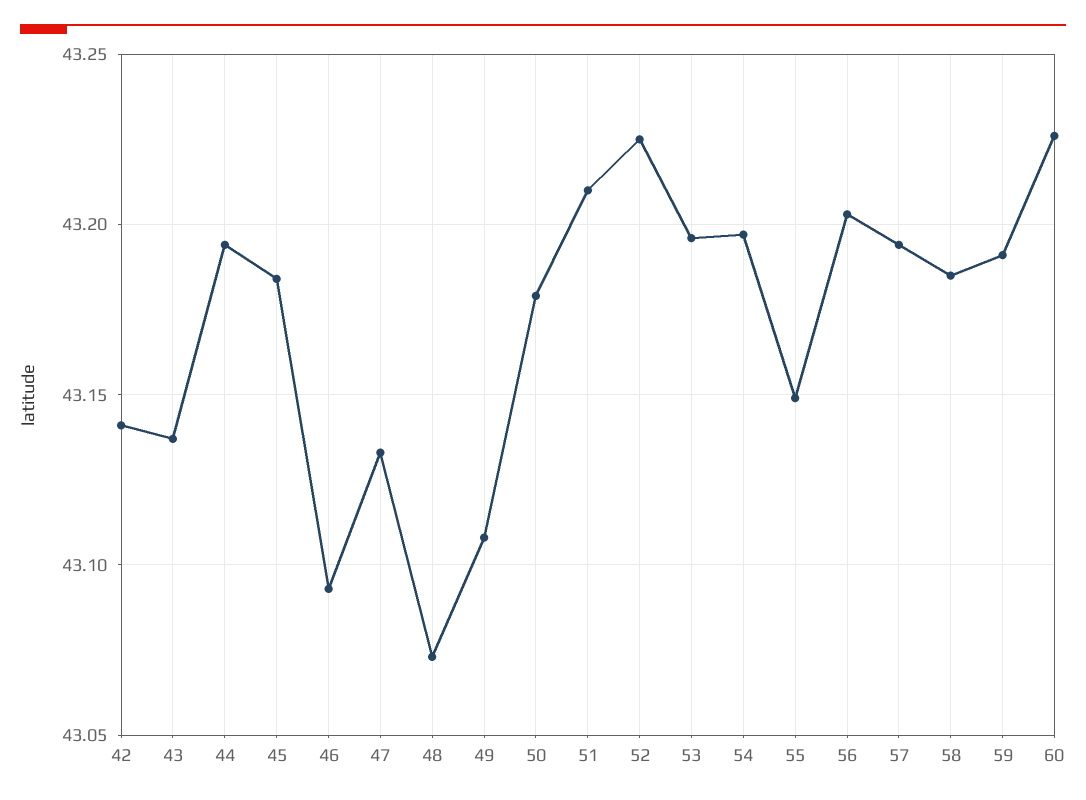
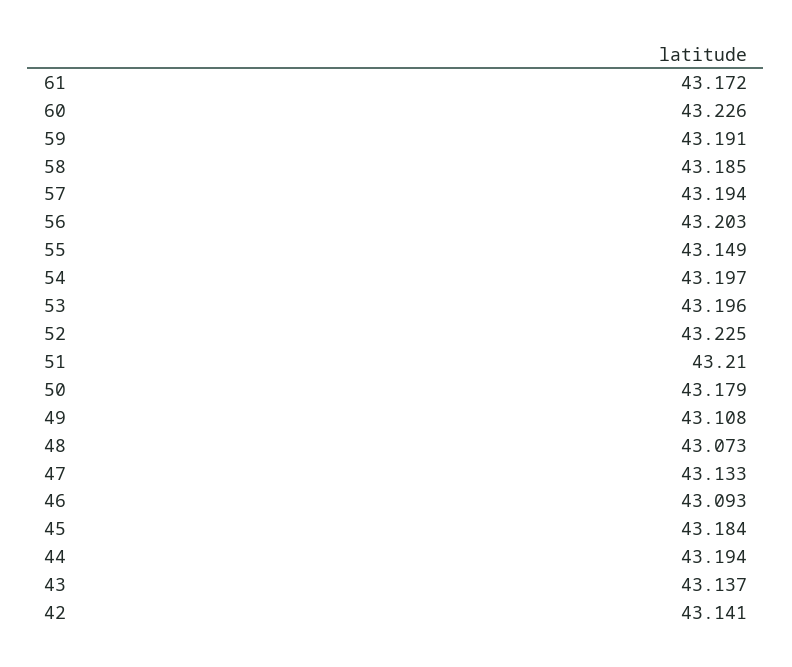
61: none -> 43.172

